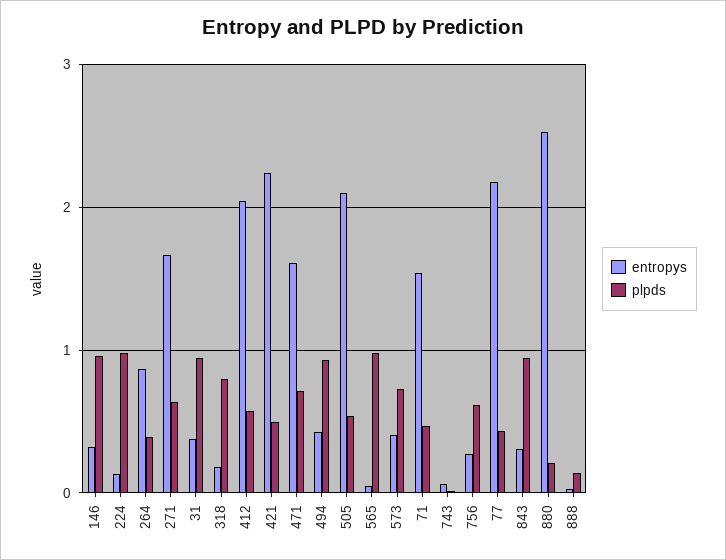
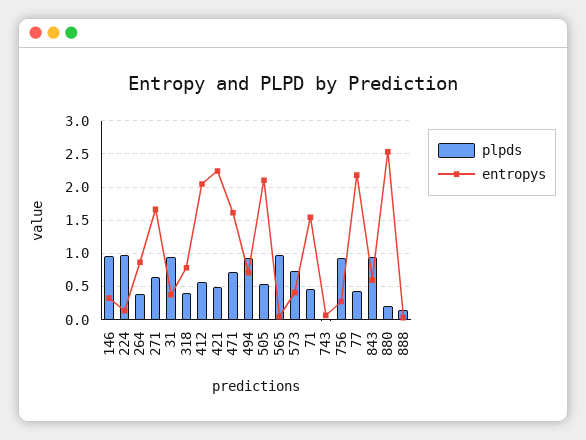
entropys, 318: 0.2 -> 0.8
plpds, 318: 0.8 -> 0.4
entropys, 494: 0.4 -> 0.7
plpds, 756: 0.6 -> 0.9
entropys, 843: 0.3 -> 0.6

